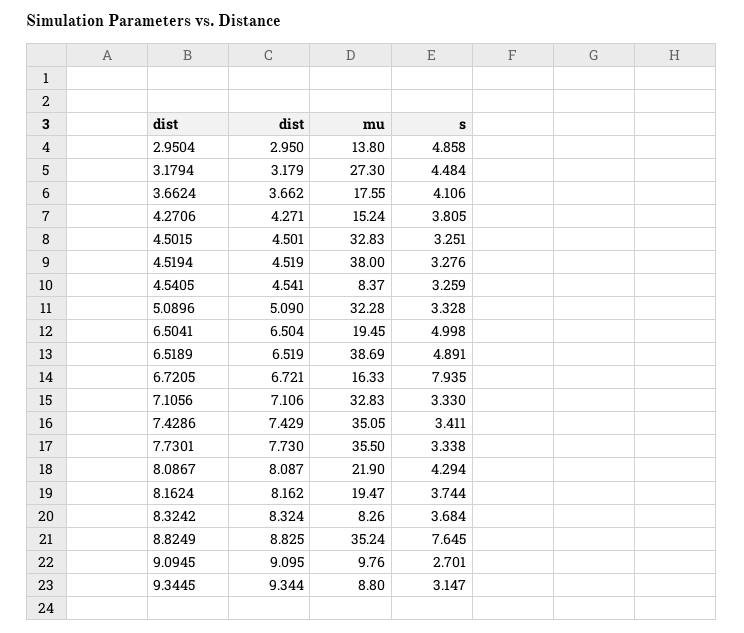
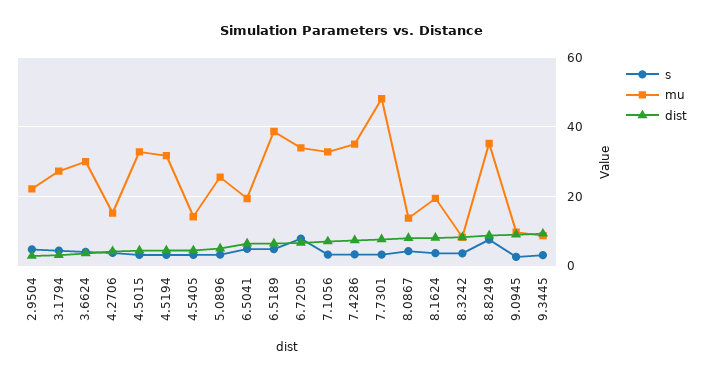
mu, 2.9504: 13.8 -> 22
mu, 3.6624: 17.55 -> 30
mu, 4.5194: 38 -> 32
mu, 4.5405: 8.37 -> 14
mu, 5.0896: 32.28 -> 26
mu, 6.7205: 16.33 -> 34
mu, 7.7301: 35.5 -> 48
mu, 8.0867: 21.9 -> 14

